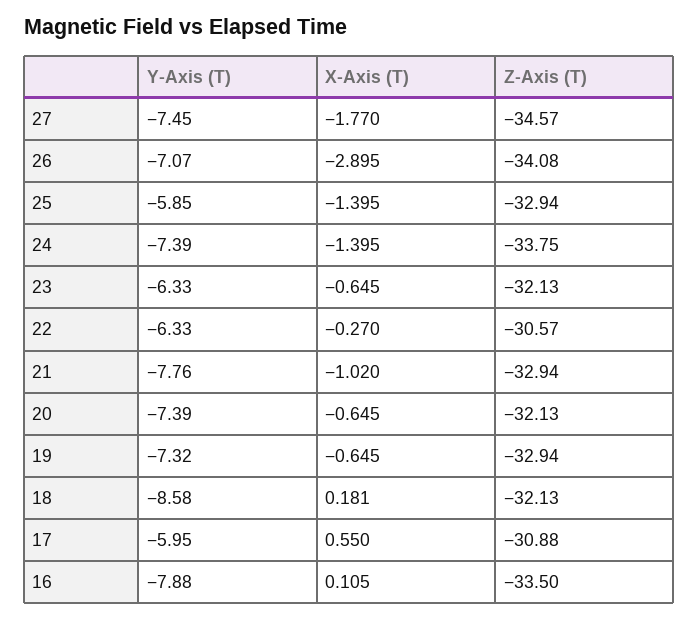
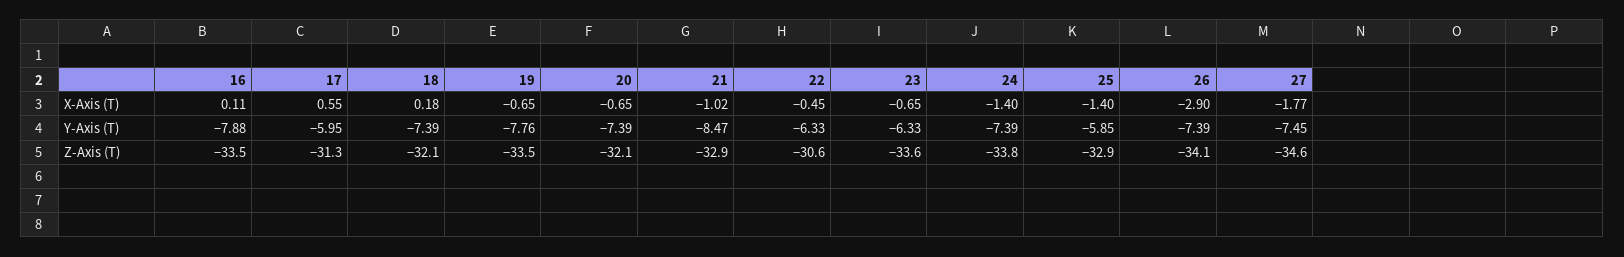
Y-Axis (T), 26: -7.07 -> -7.39
Z-Axis (T), 23: -32.13 -> -33.6
X-Axis (T), 22: -0.27 -> -0.45
Y-Axis (T), 21: -7.76 -> -8.47
Y-Axis (T), 19: -7.32 -> -7.76
Z-Axis (T), 19: -32.94 -> -33.5
Y-Axis (T), 18: -8.58 -> -7.39
Z-Axis (T), 17: -30.88 -> -31.3

